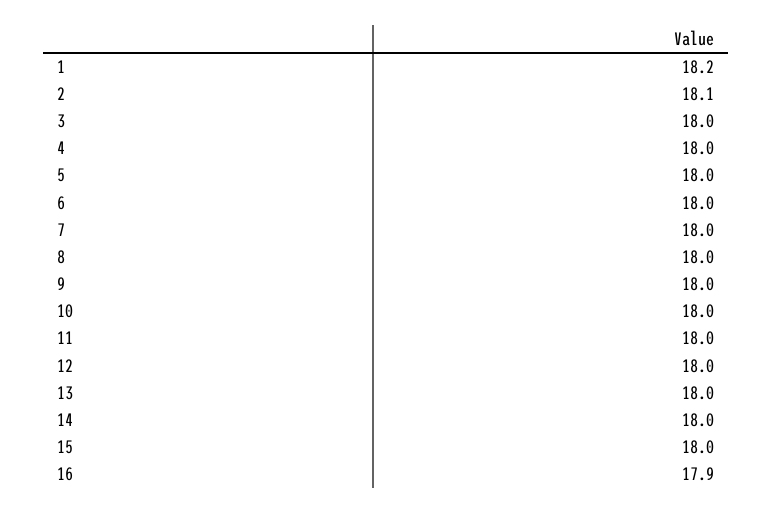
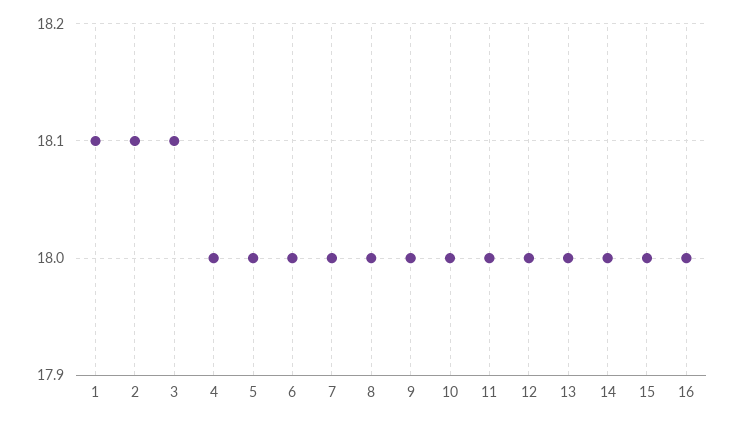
1: 18.2 -> 18.1
3: 18 -> 18.1
16: 17.9 -> 18

